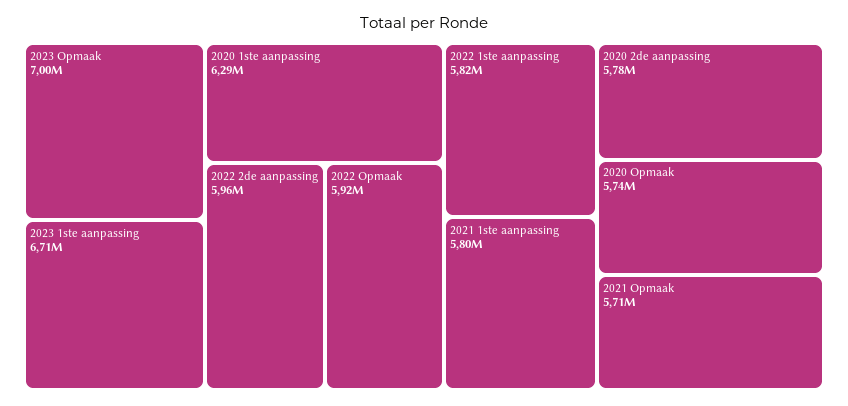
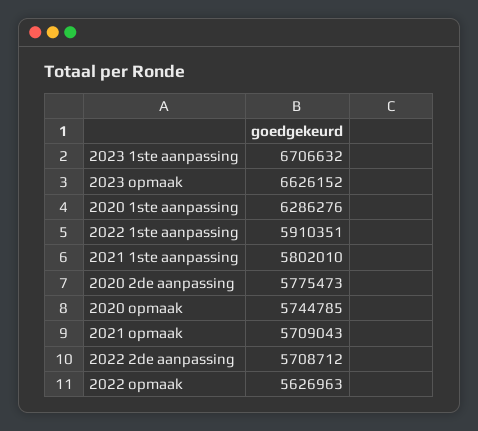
2023 Opmaak: 7000000 -> 6626152
2022 2de aanpassing: 5960000 -> 5708712
2022 Opmaak: 5920000 -> 5626963
2022 1ste aanpassing: 5820000 -> 5910351

